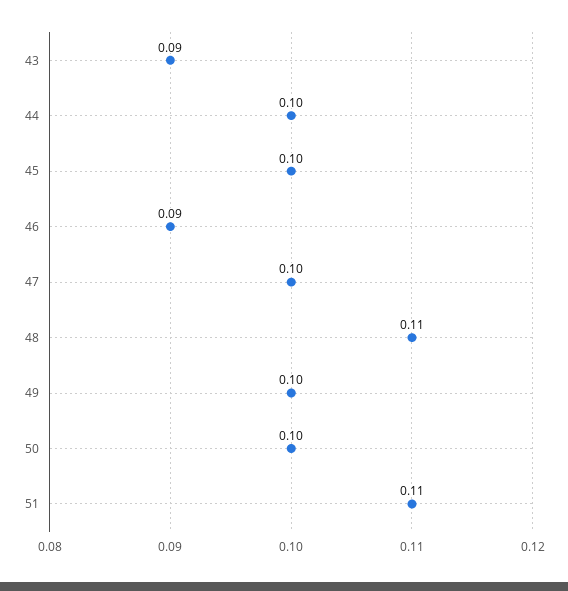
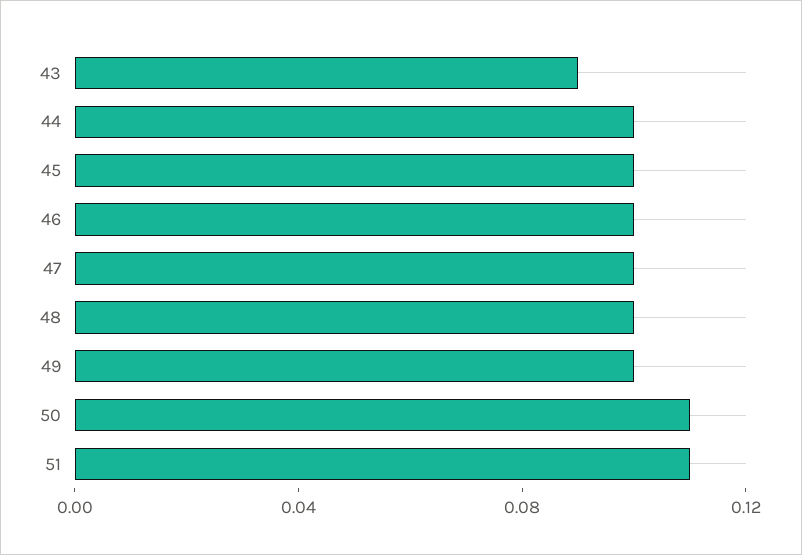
46: 0.09 -> 0.1
48: 0.11 -> 0.1
50: 0.1 -> 0.11

